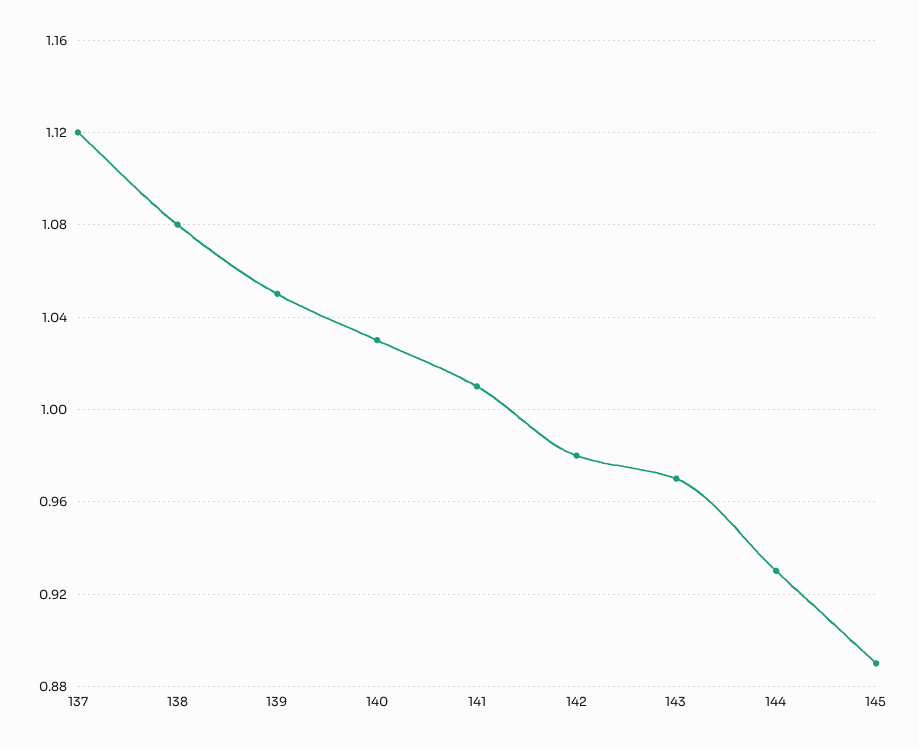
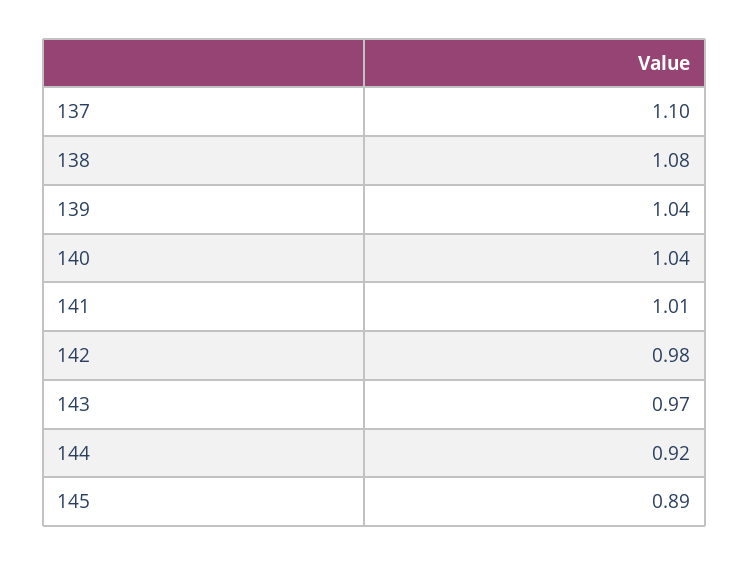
137: 1.12 -> 1.1
139: 1.05 -> 1.04
140: 1.03 -> 1.04
144: 0.93 -> 0.92

